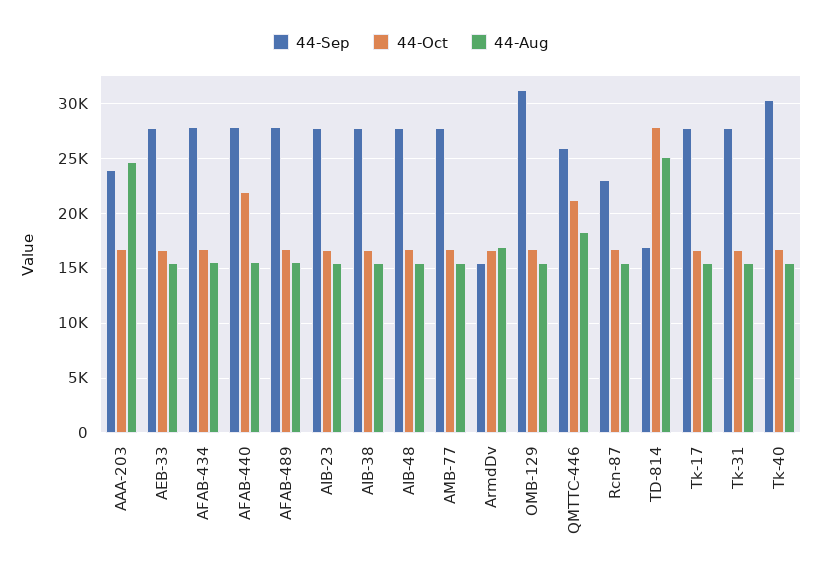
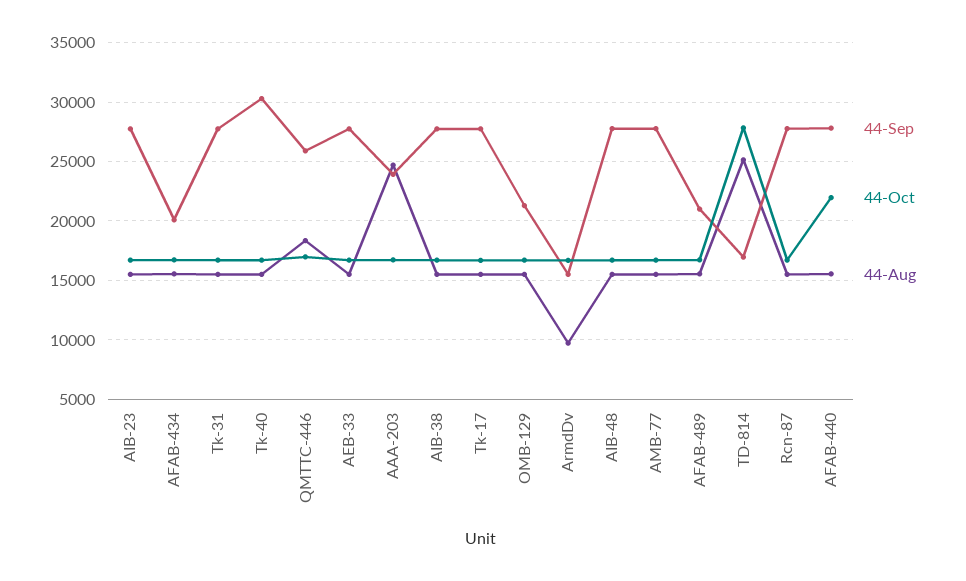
44-Sep, AFAB-434: 28000 -> 20000
44-Sep, AFAB-489: 28000 -> 21000
44-Aug, ArmdDv: 17000 -> 10000
44-Sep, OMB-129: 31000 -> 21000
44-Oct, QMTTC-446: 21000 -> 17000
44-Sep, Rcn-87: 23000 -> 28000

